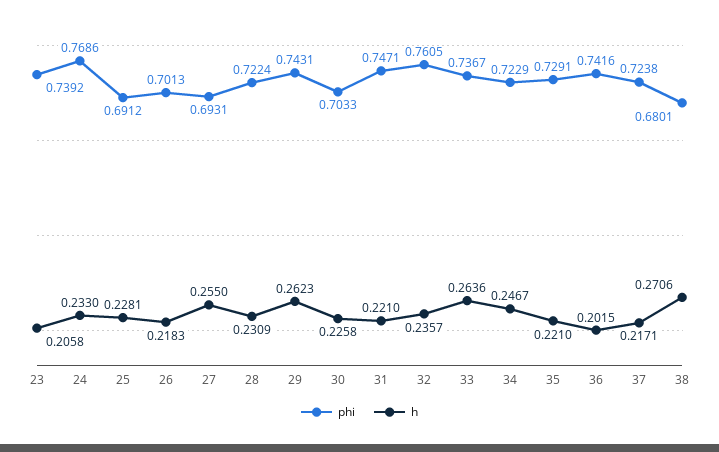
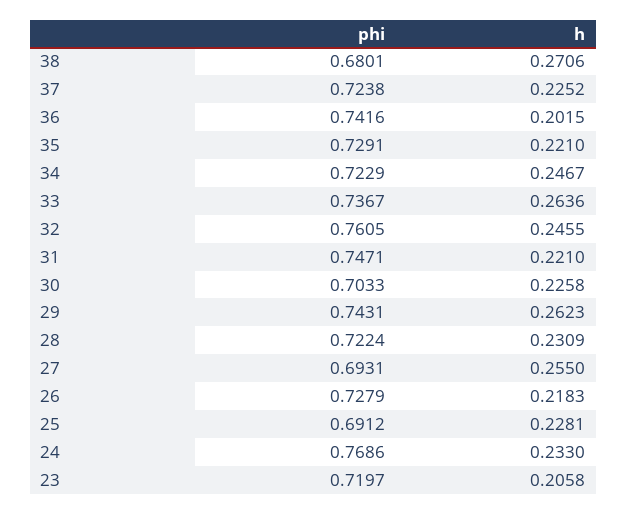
phi, 23: 0.7392 -> 0.7197
phi, 26: 0.7013 -> 0.7279
h, 32: 0.2357 -> 0.2455
h, 37: 0.2171 -> 0.2252

